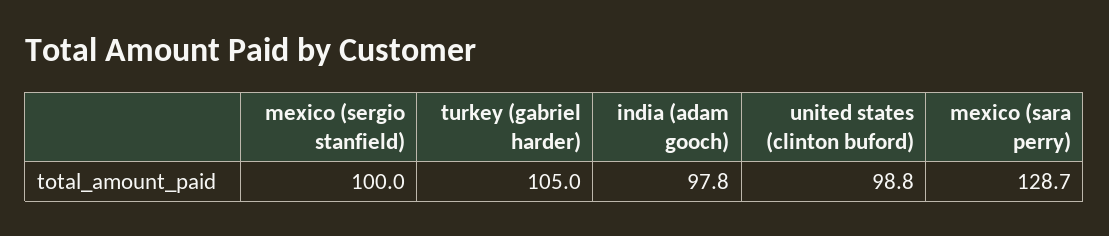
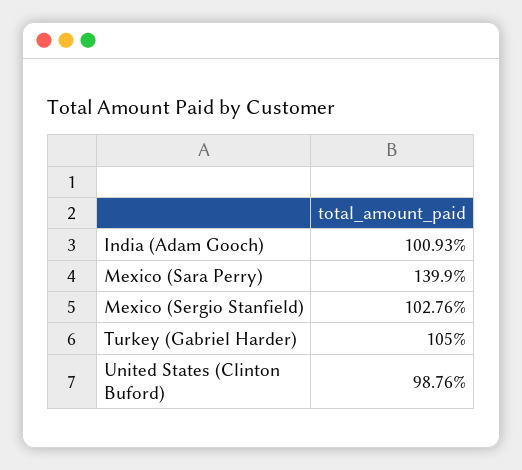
mexico (sergio stanfield): 100 -> 102.76
india (adam gooch): 97.8 -> 100.93
mexico (sara perry): 128.7 -> 139.9

